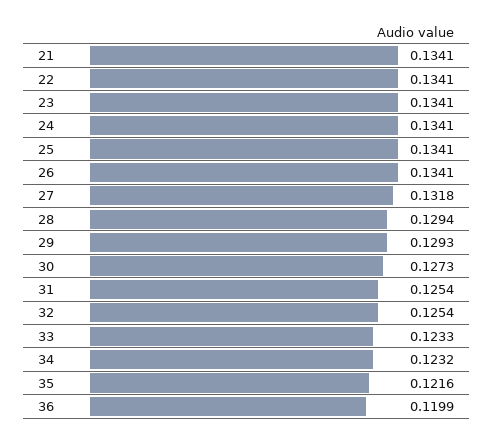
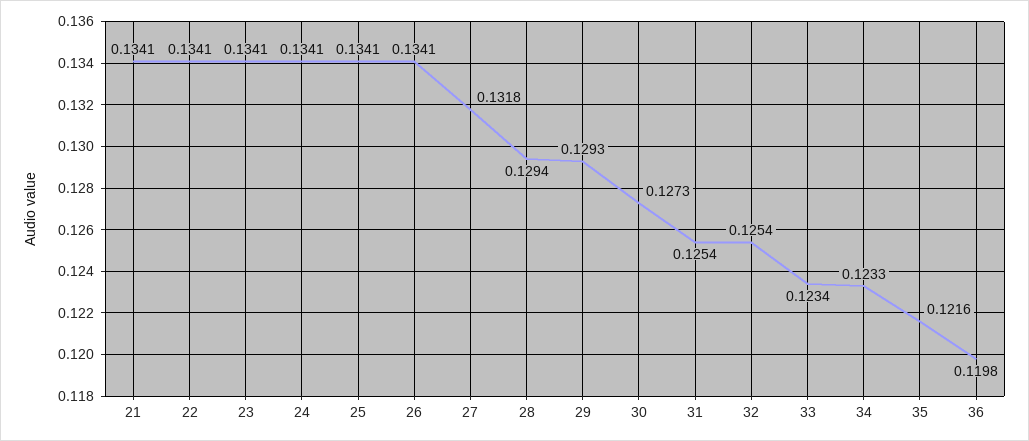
33: 0.1233 -> 0.1234
34: 0.1232 -> 0.1233
36: 0.1199 -> 0.1198

